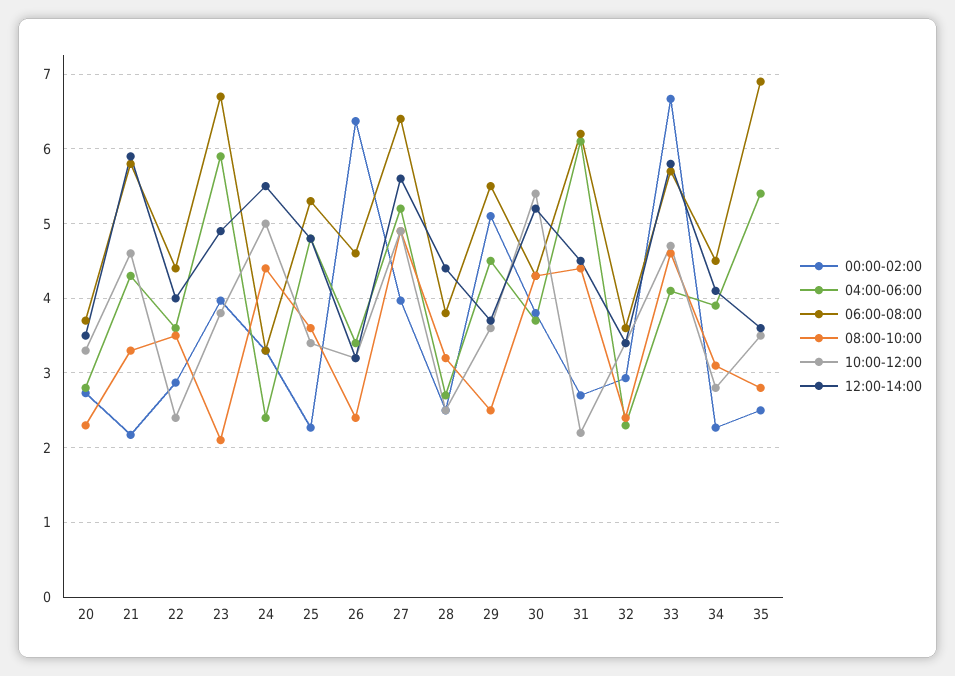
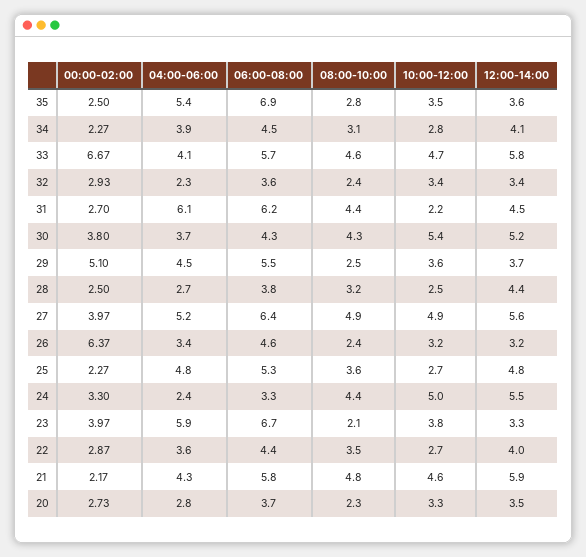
08:00-10:00, 21: 3.3 -> 4.8
10:00-12:00, 22: 2.4 -> 2.7
12:00-14:00, 23: 4.9 -> 3.3
10:00-12:00, 25: 3.4 -> 2.7

